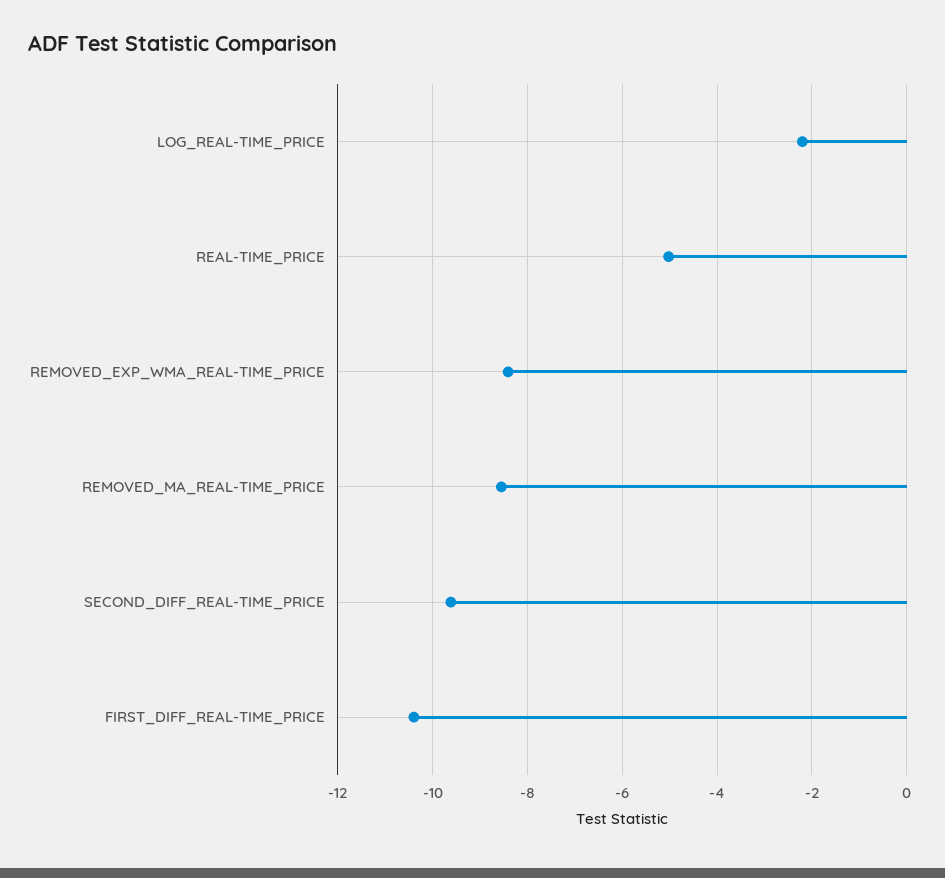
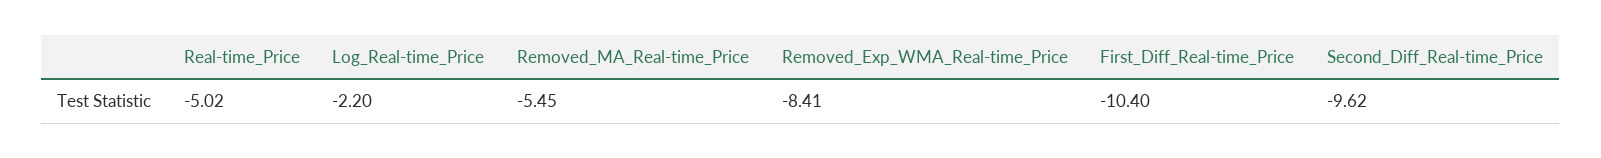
REMOVED_MA_REAL-TIME_PRICE: -8.6 -> -5.45

